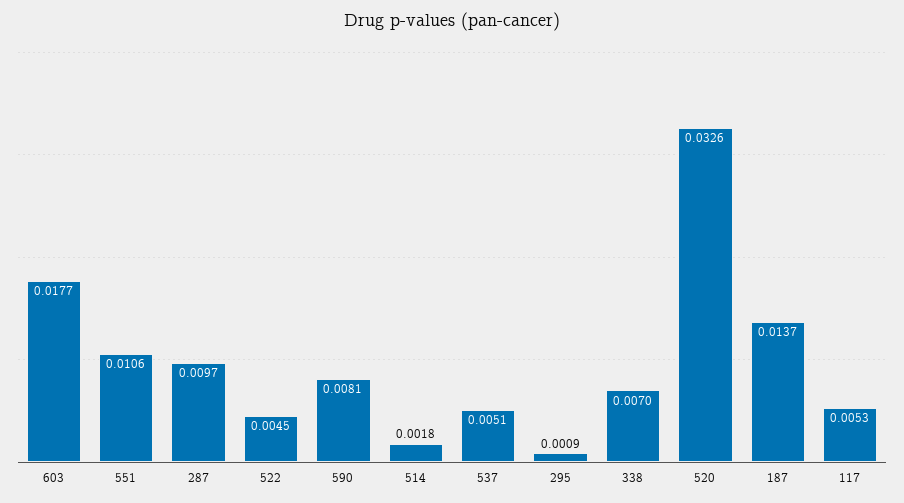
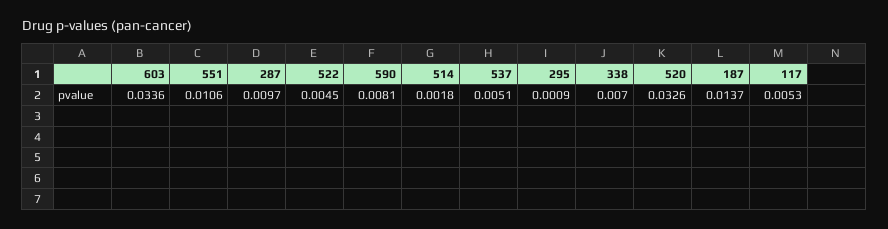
603: 0.0177 -> 0.0336

